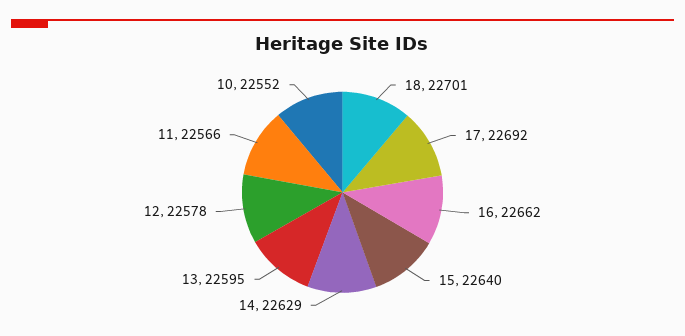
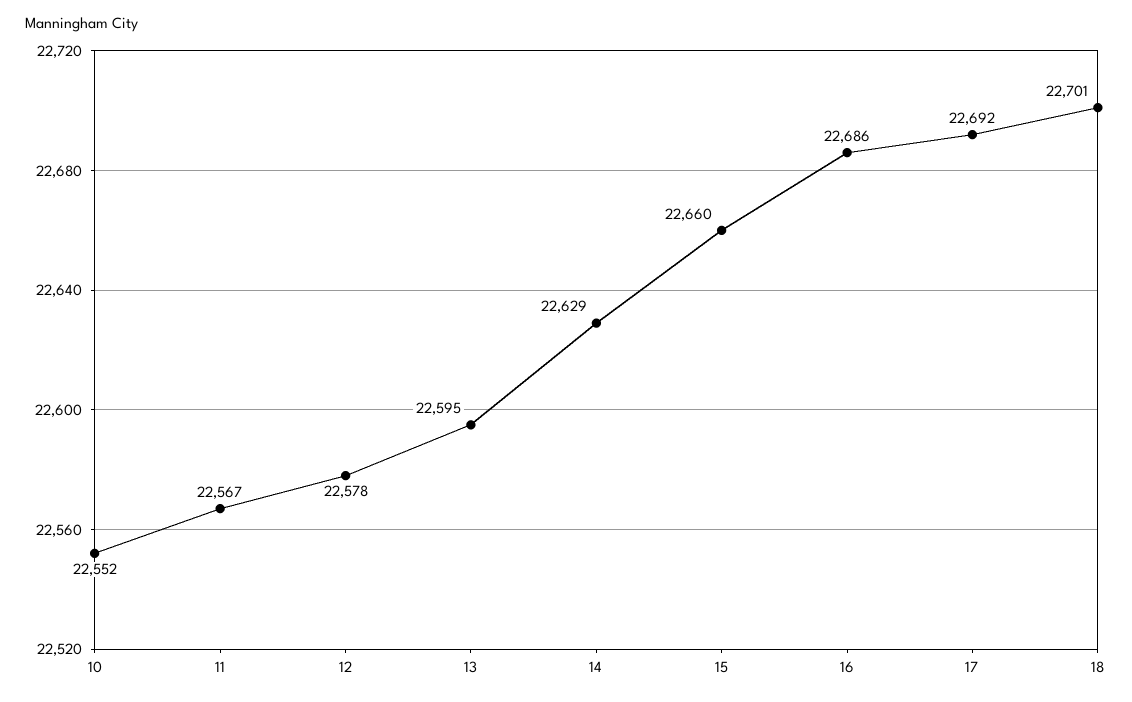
16: 22662 -> 22686
15: 22640 -> 22660
11: 22566 -> 22567

